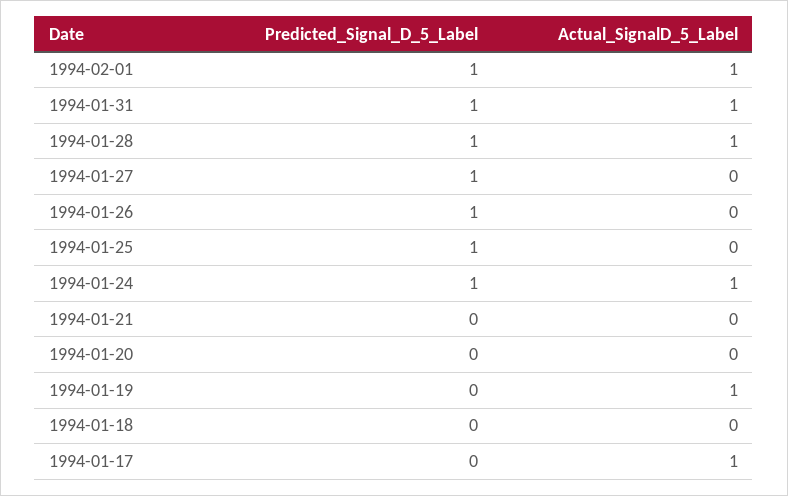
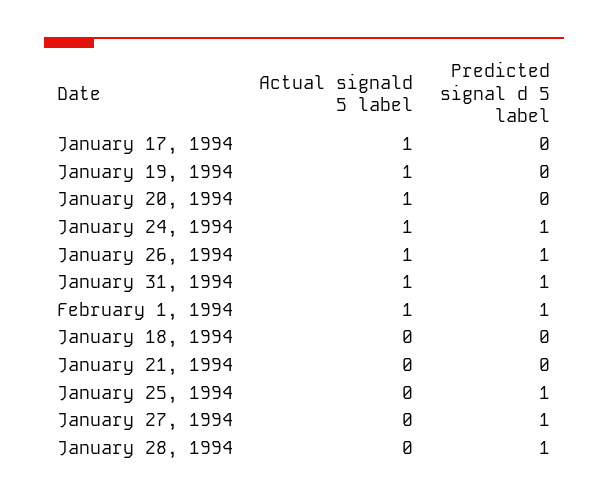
Actual_SignalD_5_Label, 1994-01-28: 1 -> 0
Actual_SignalD_5_Label, 1994-01-26: 0 -> 1
Actual_SignalD_5_Label, 1994-01-20: 0 -> 1

